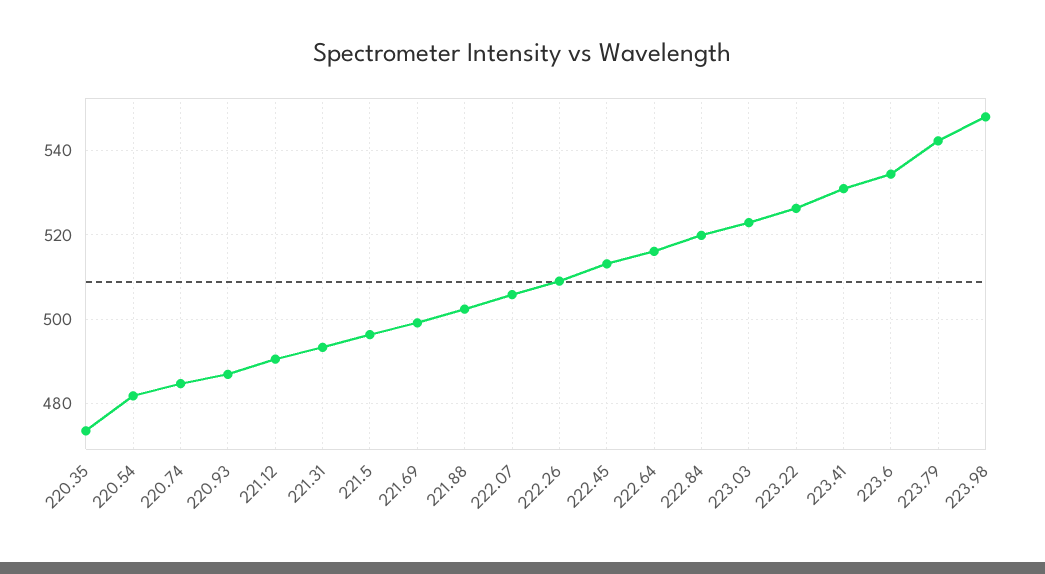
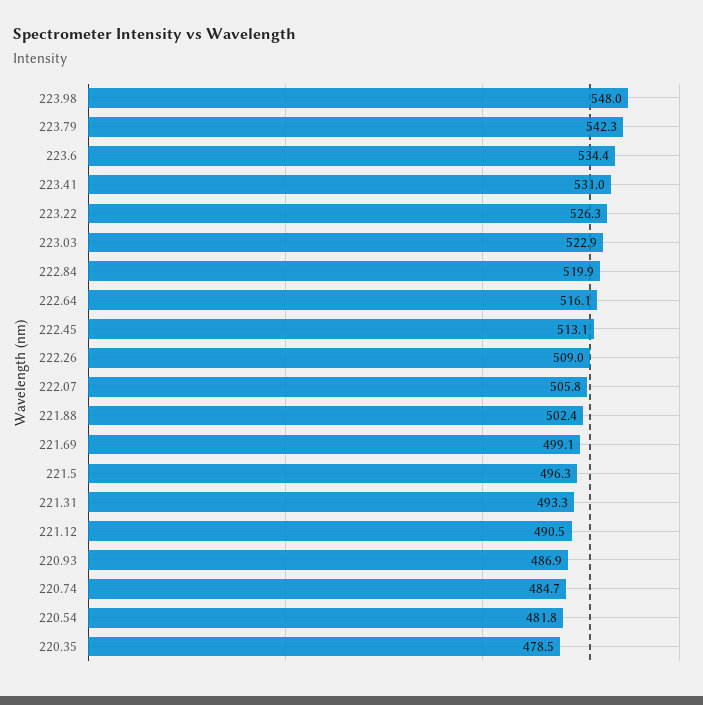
220.35: 474 -> 478.5

